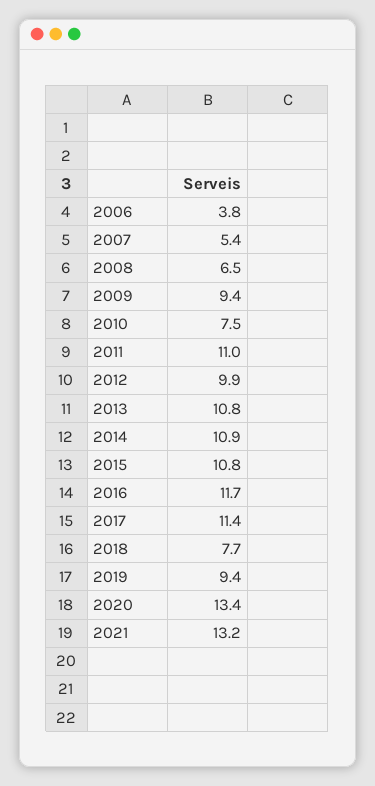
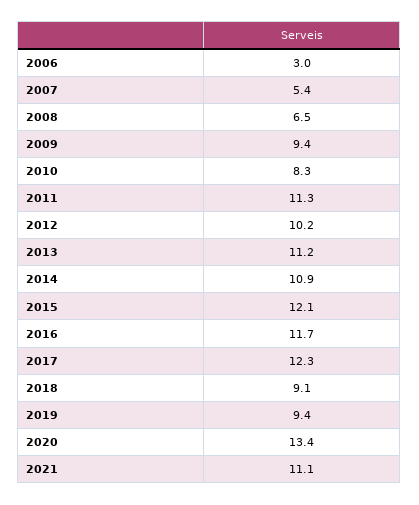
2006: 3.8 -> 3
2010: 7.5 -> 8.3
2011: 11 -> 11.3
2012: 9.9 -> 10.2
2013: 10.8 -> 11.2
2015: 10.8 -> 12.1
2017: 11.4 -> 12.3
2018: 7.7 -> 9.1
2021: 13.2 -> 11.1

